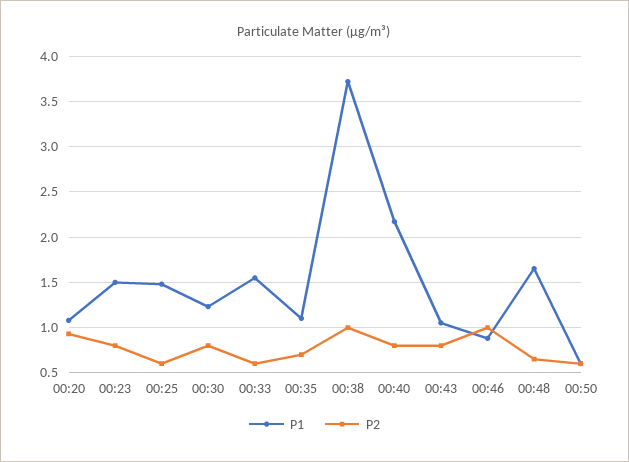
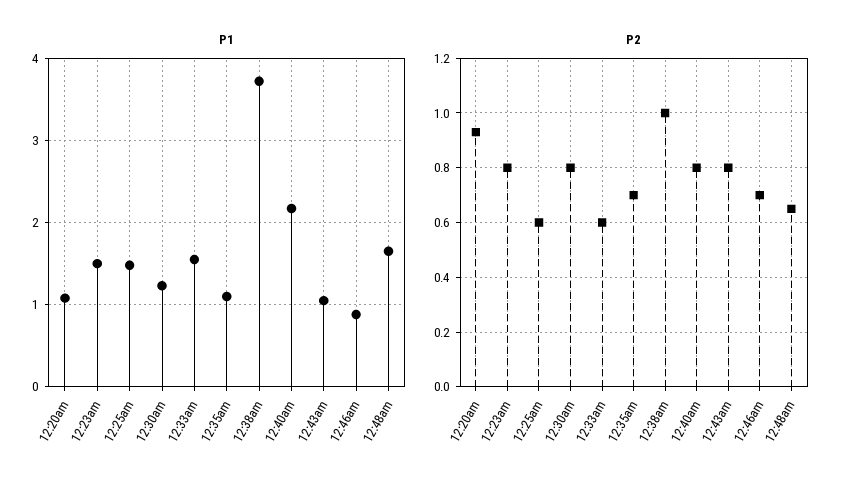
P2, 00:46: 1 -> 0.7
P1, 00:50: 0.6 -> none
P2, 00:50: 0.6 -> none

